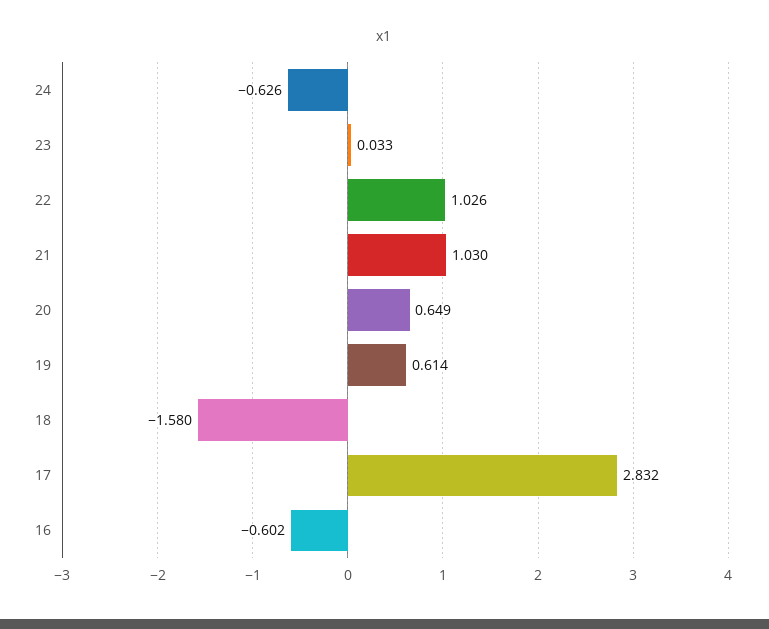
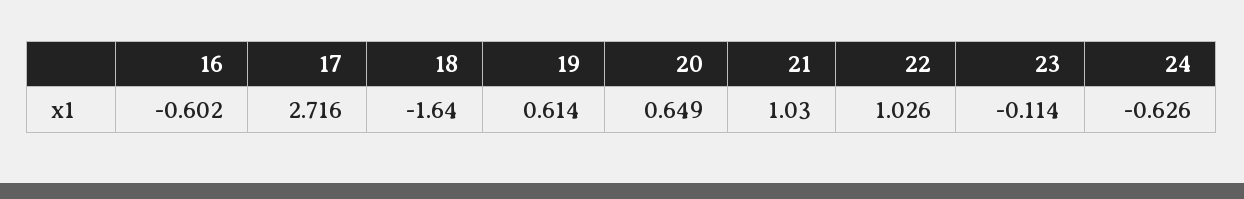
23: 0.033 -> -0.114
18: -1.58 -> -1.64
17: 2.832 -> 2.716

